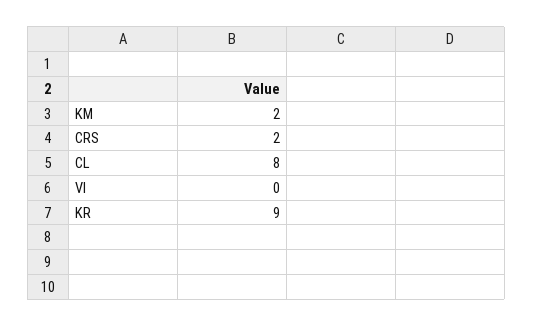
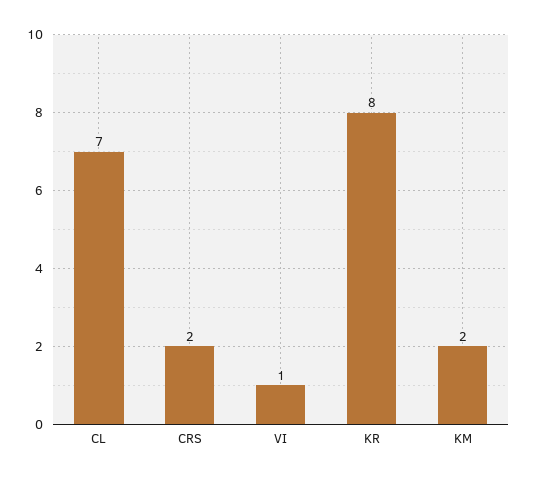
CL: 8 -> 7
VI: 0 -> 1
KR: 9 -> 8

